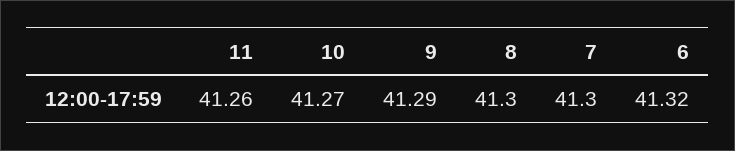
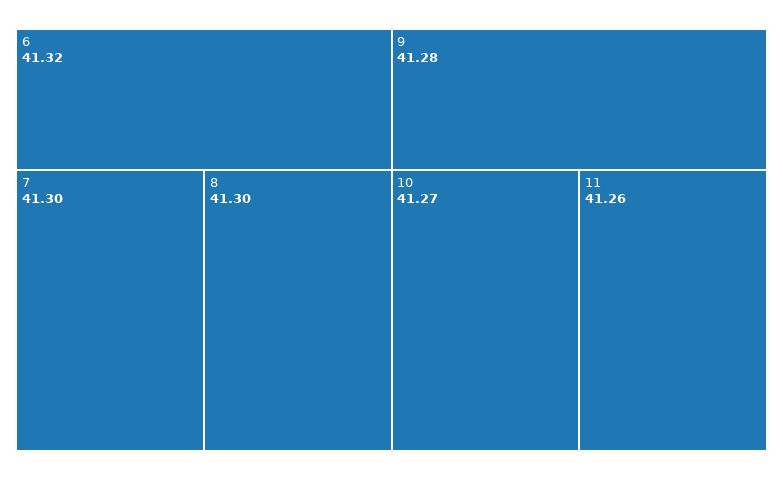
9: 41.29 -> 41.28

